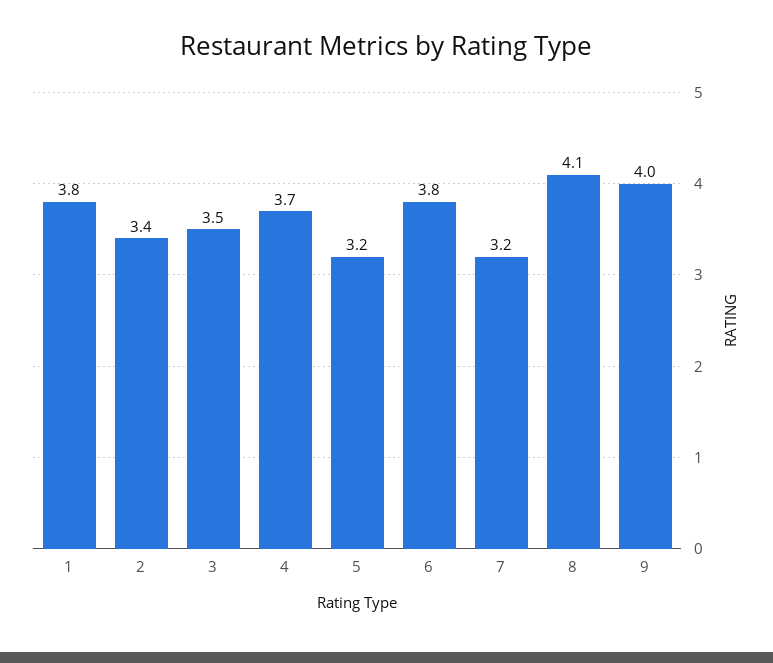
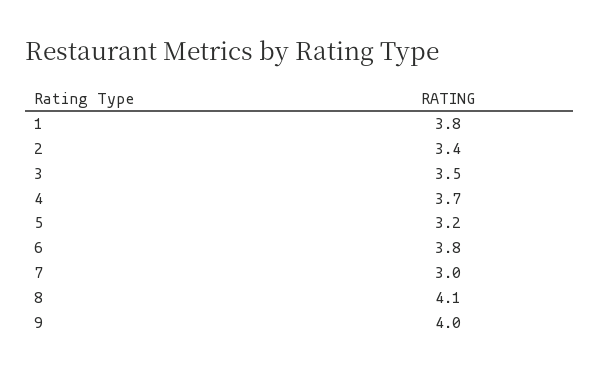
7: 3.2 -> 3

